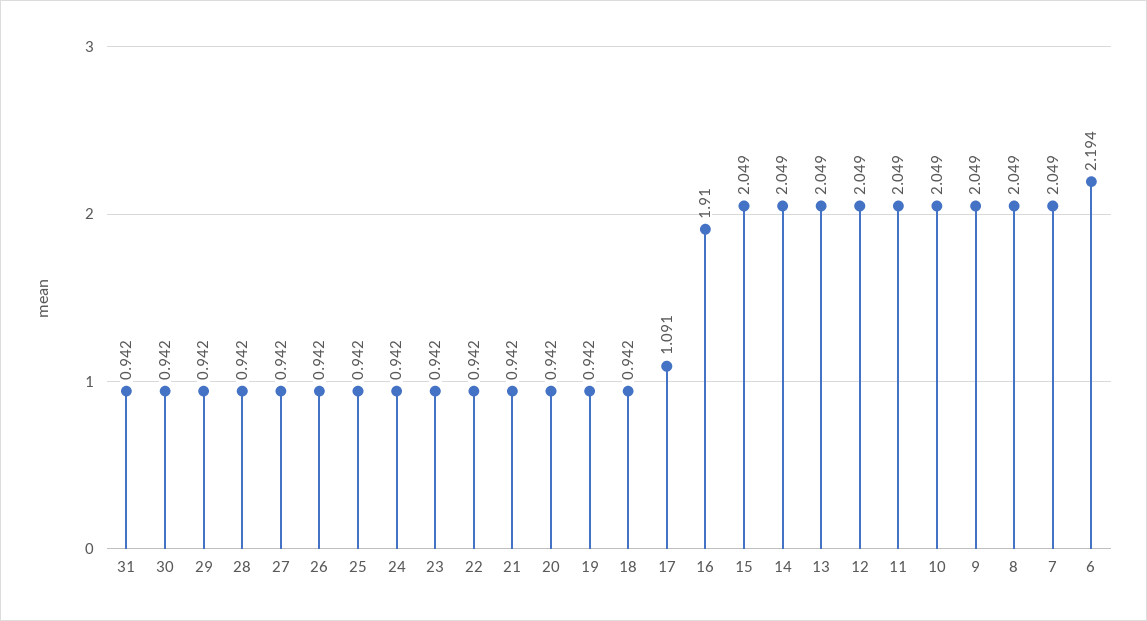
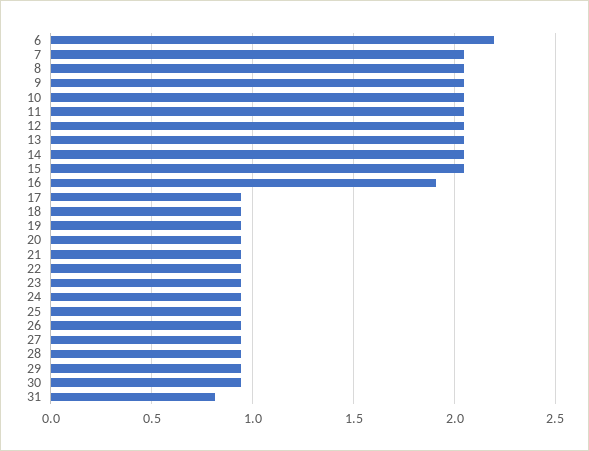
31: 0.942 -> 0.8
17: 1.091 -> 0.95

